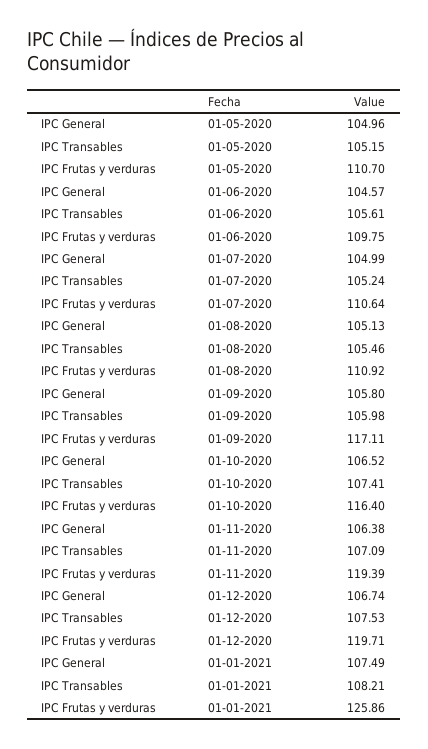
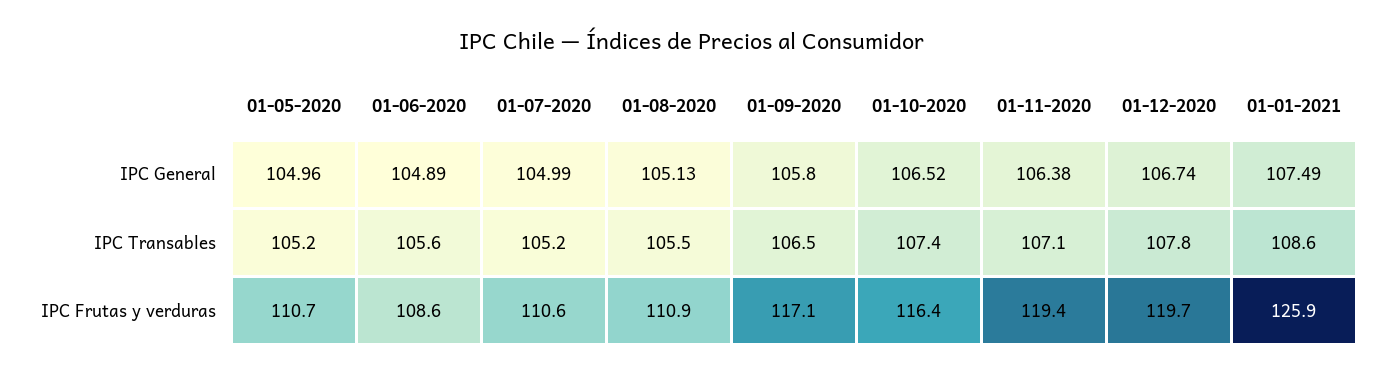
IPC General, 01-06-2020: 104.57 -> 104.89
IPC Frutas y verduras, 01-06-2020: 109.75 -> 108.6
IPC Transables, 01-09-2020: 105.98 -> 106.5
IPC Transables, 01-12-2020: 107.53 -> 107.8
IPC Transables, 01-01-2021: 108.21 -> 108.6

